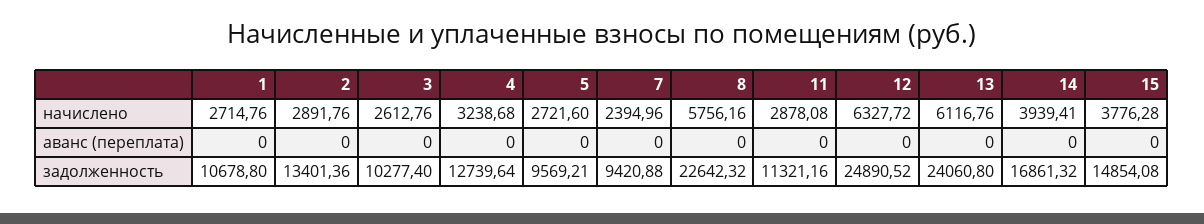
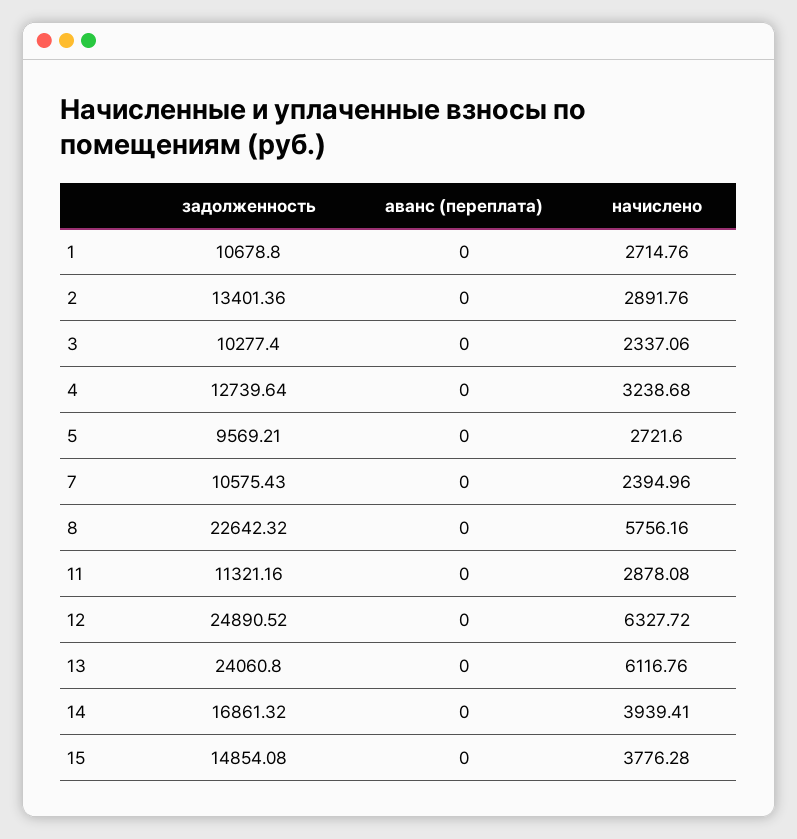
3, начислено: 2612.76 -> 2337.06
7, задолженность: 9420.88 -> 10575.43

